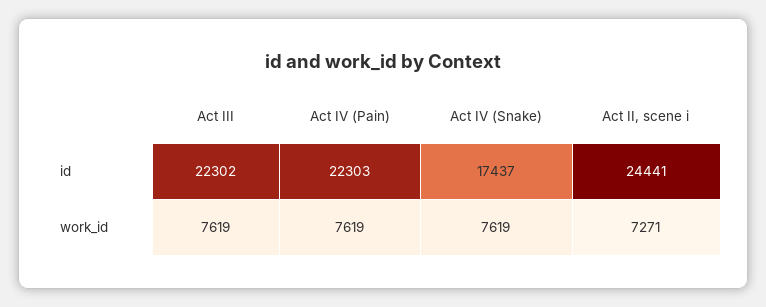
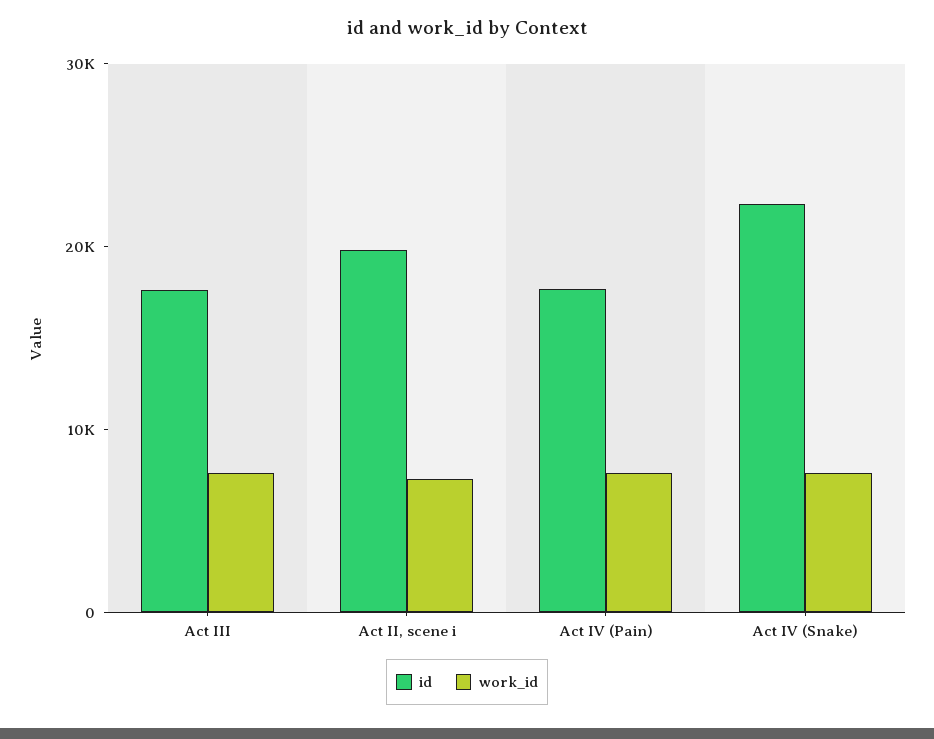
id, Act III: 22302 -> 18000
id, Act IV (Pain): 22303 -> 18000
id, Act IV (Snake): 17437 -> 22000
id, Act II, scene i: 24441 -> 20000

